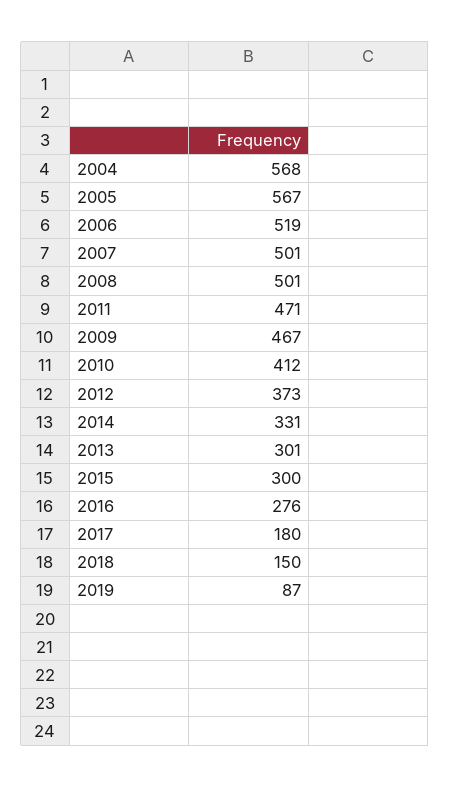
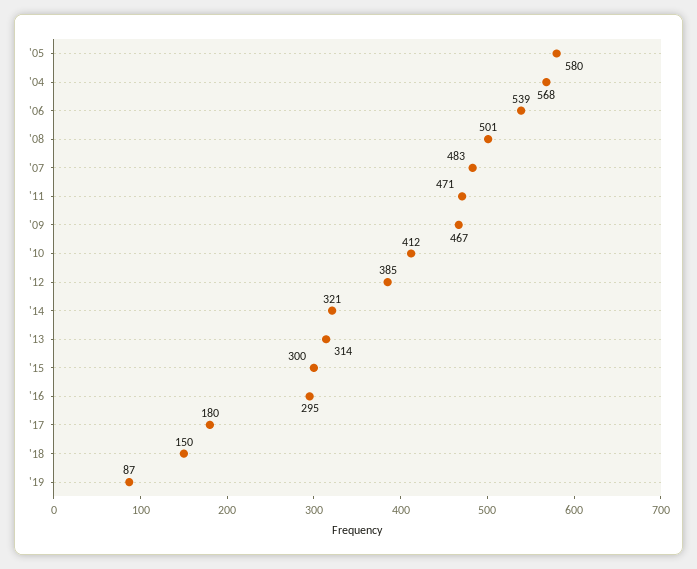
2005: 567 -> 580
2006: 519 -> 539
2007: 501 -> 483
2012: 373 -> 385
2014: 331 -> 321
2013: 301 -> 314
2016: 276 -> 295

